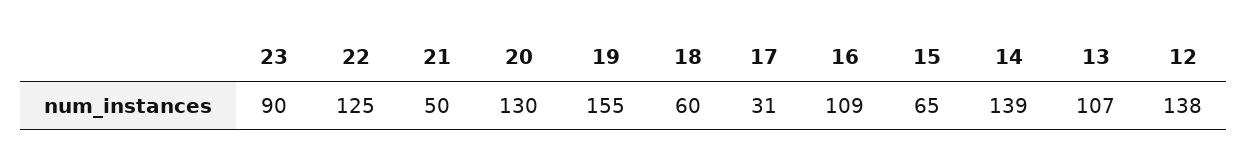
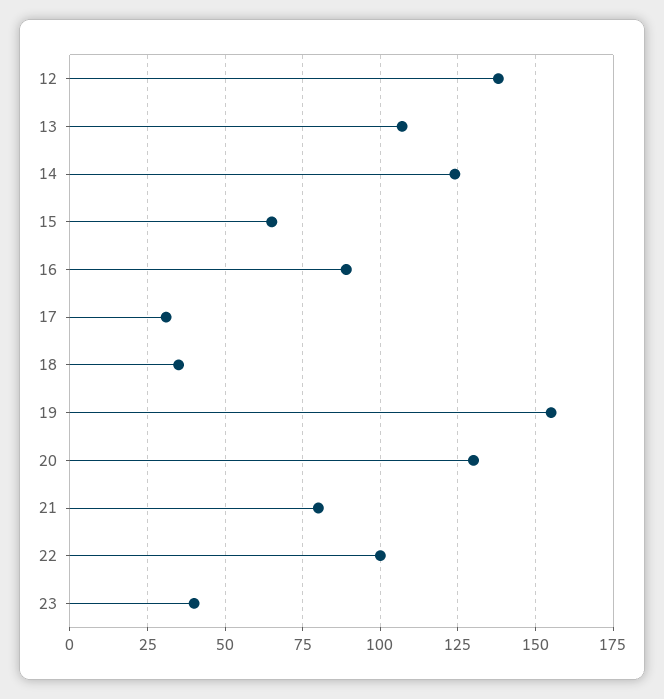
23: 90 -> 40
22: 125 -> 100
21: 50 -> 80
18: 60 -> 35
16: 109 -> 90
14: 139 -> 125

